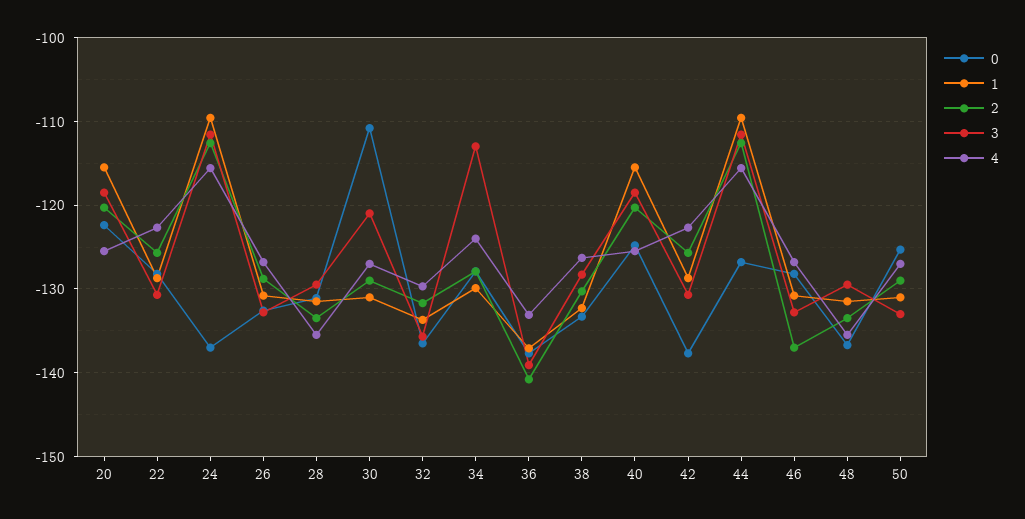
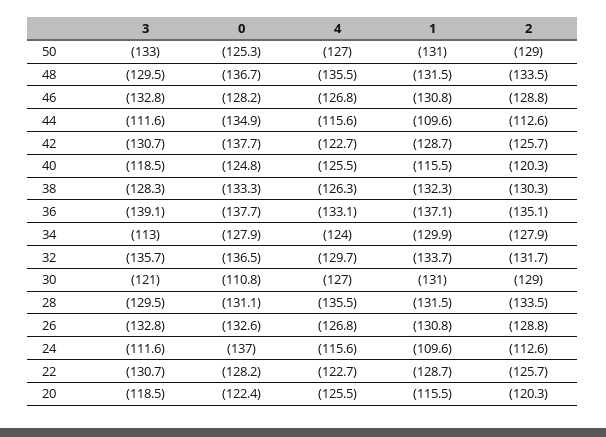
2, 36: -141 -> -135.1
0, 44: -127 -> -134.9
2, 46: -137 -> -128.8

